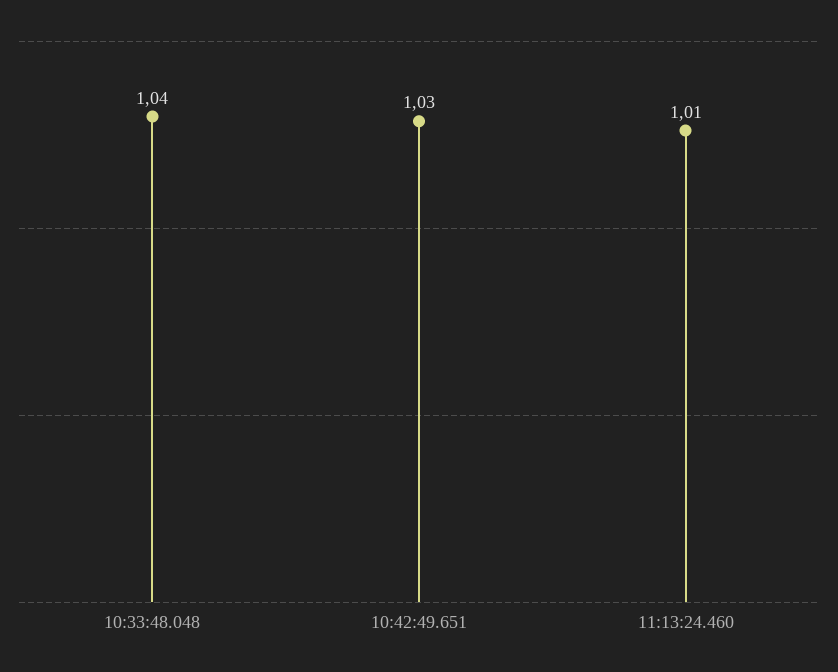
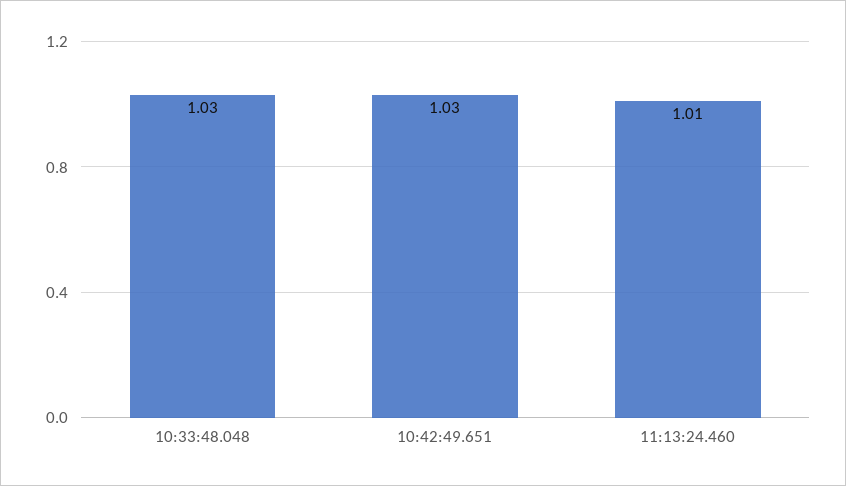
10:33:48.048: 1.04 -> 1.03

